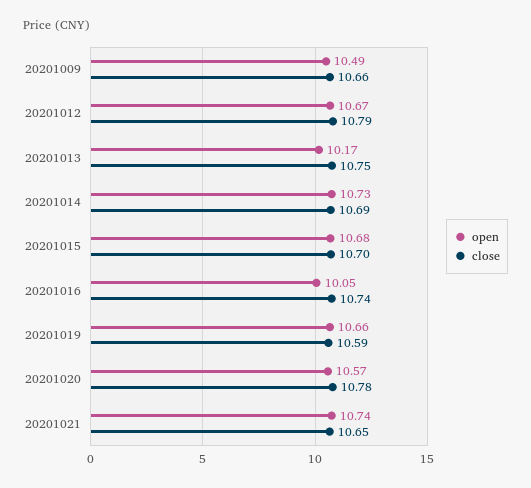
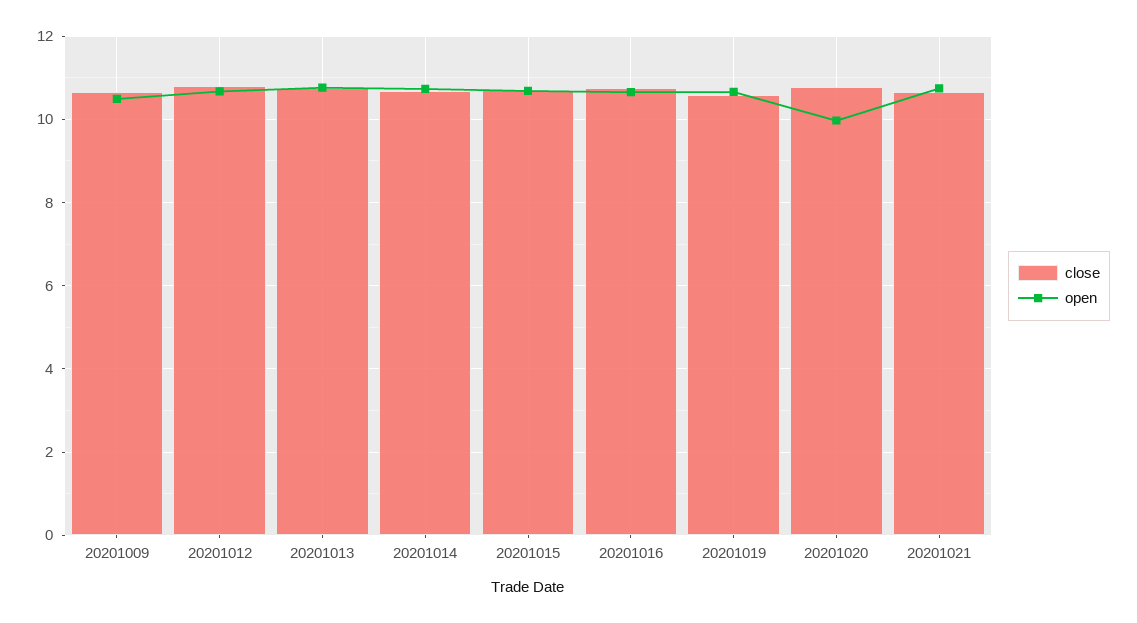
open, 20201013: 10.17 -> 10.8
open, 20201016: 10.05 -> 10.6
open, 20201020: 10.57 -> 10

